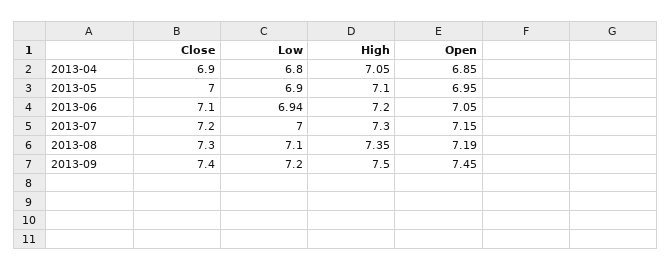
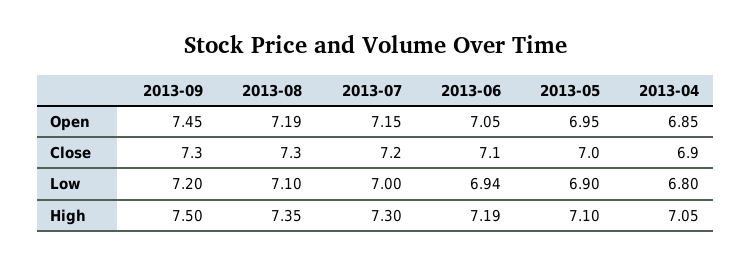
High, 2013-06: 7.2 -> 7.19
Close, 2013-09: 7.4 -> 7.3

